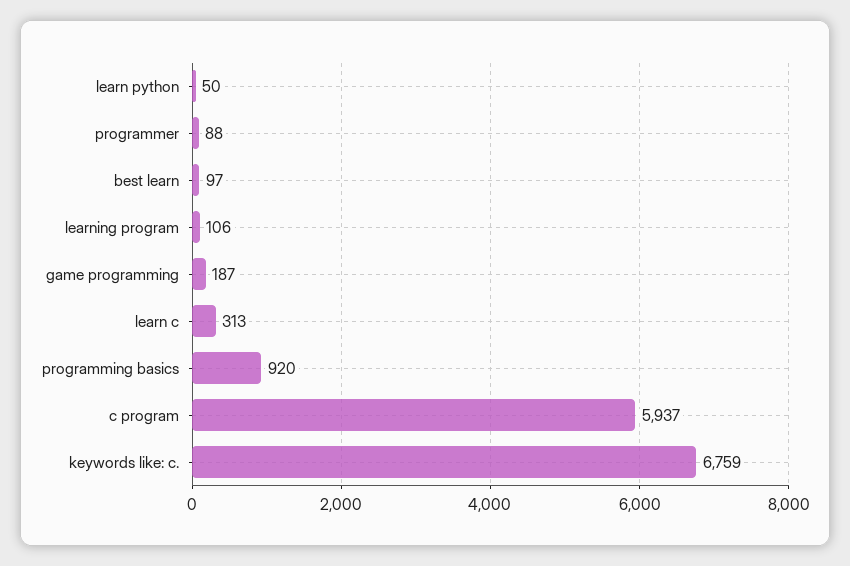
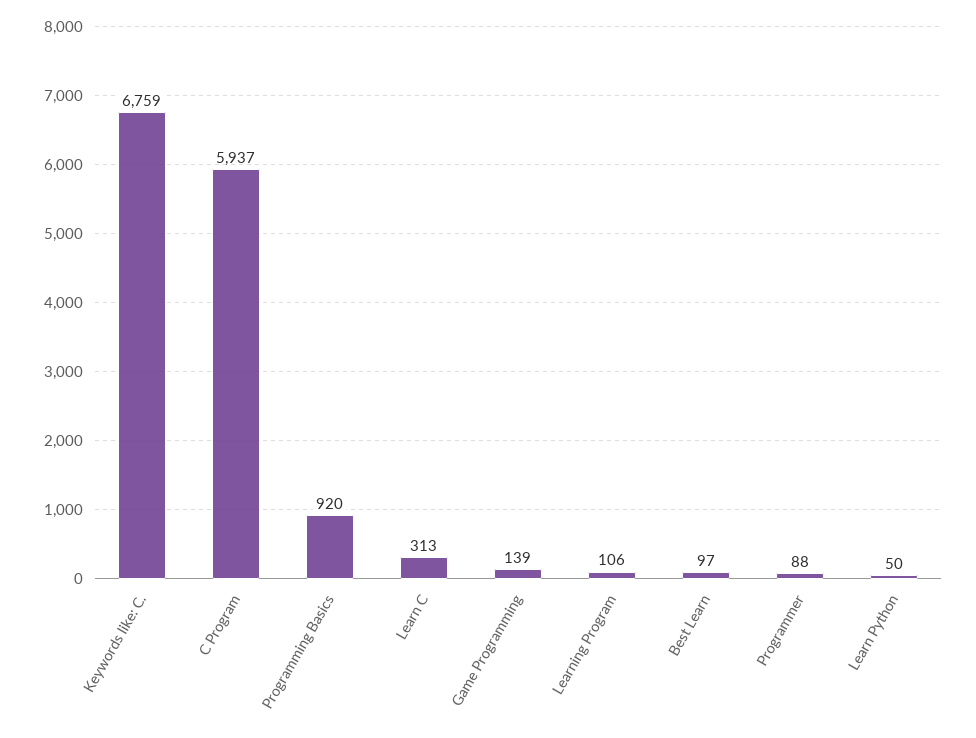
game programming: 187 -> 139

